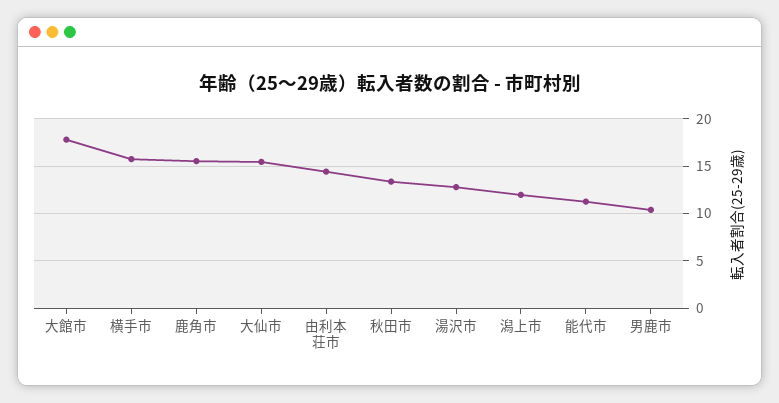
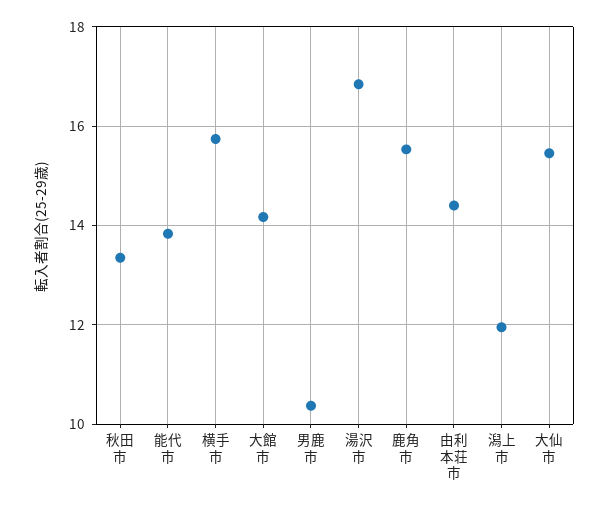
大館市: 18 -> 14.2
湯沢市: 13 -> 16.8
能代市: 11 -> 13.8

